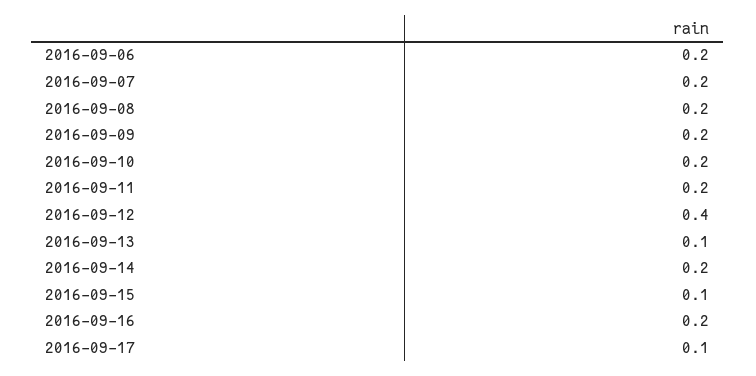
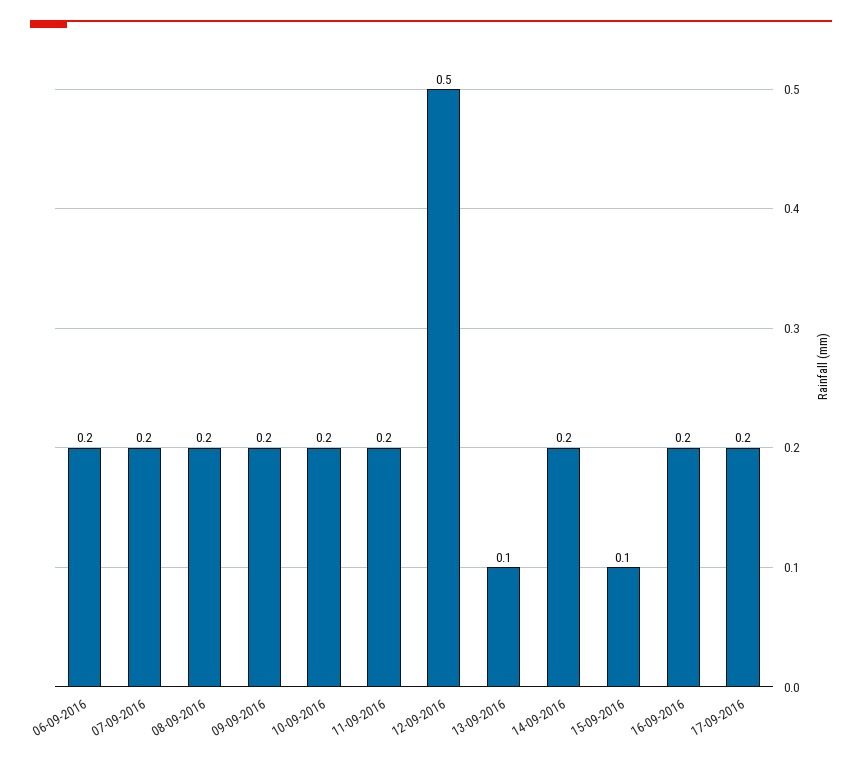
2016-09-12: 0.4 -> 0.5
2016-09-17: 0.1 -> 0.2

